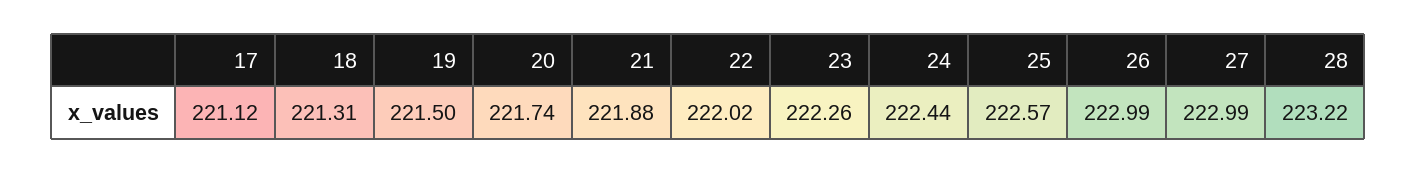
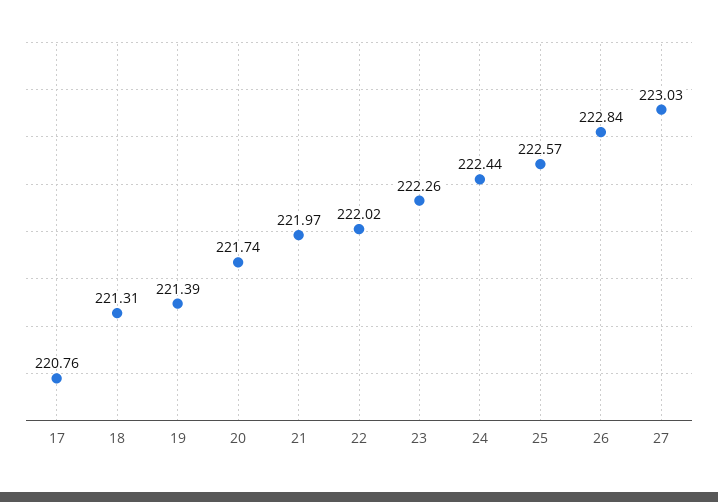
17: 221.12 -> 220.76
19: 221.5 -> 221.39
21: 221.88 -> 221.97
26: 222.99 -> 222.84
27: 222.99 -> 223.03
28: 223.22 -> none

